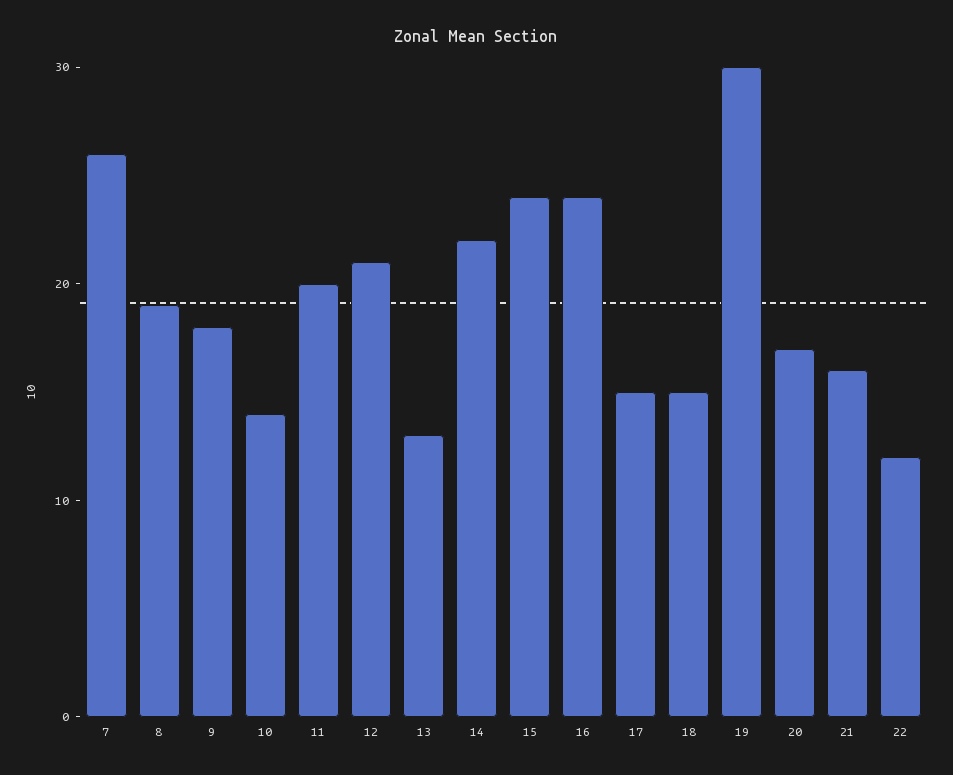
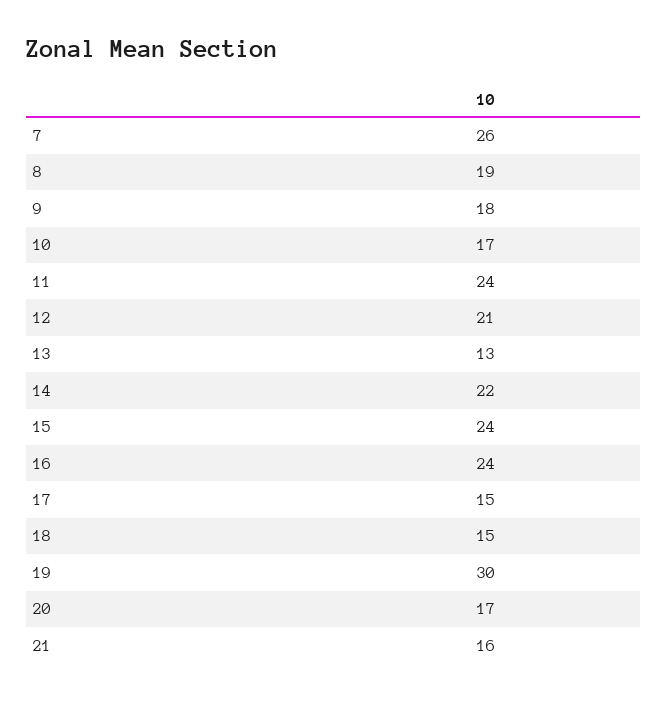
10: 14 -> 17
11: 20 -> 24
22: 12 -> none

